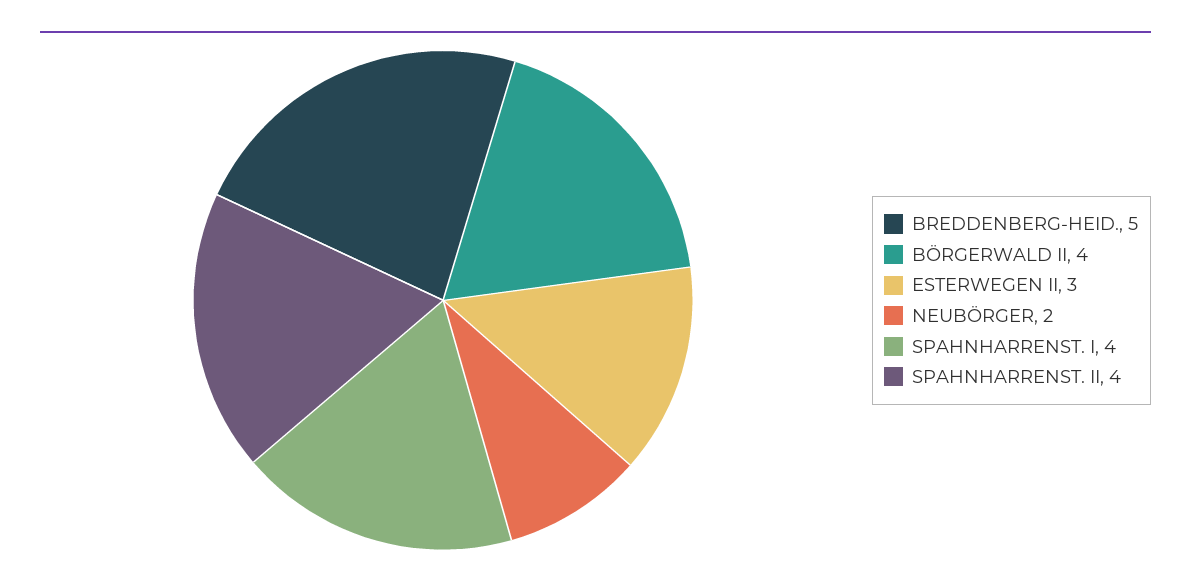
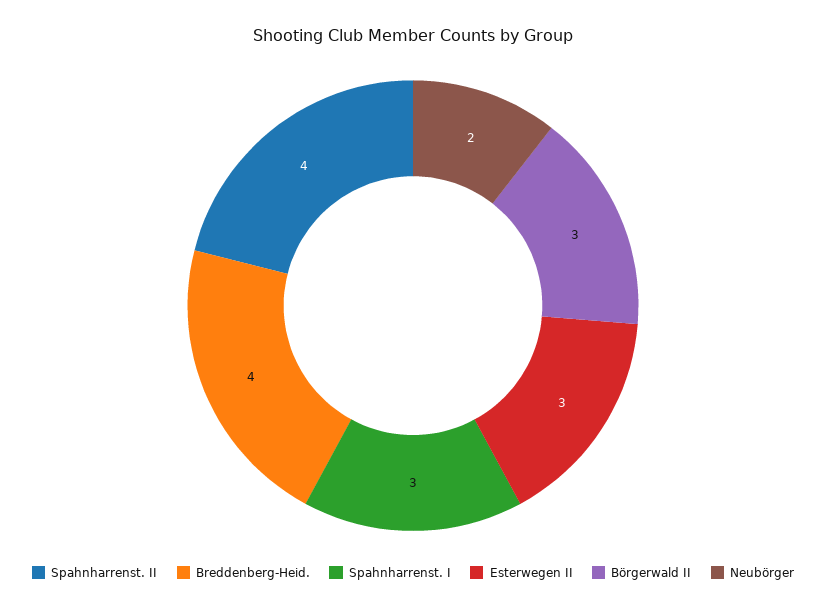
BREDDENBERG-HEID.: 5 -> 4
BÖRGERWALD II: 4 -> 3
SPAHNHARRENST. I: 4 -> 3

